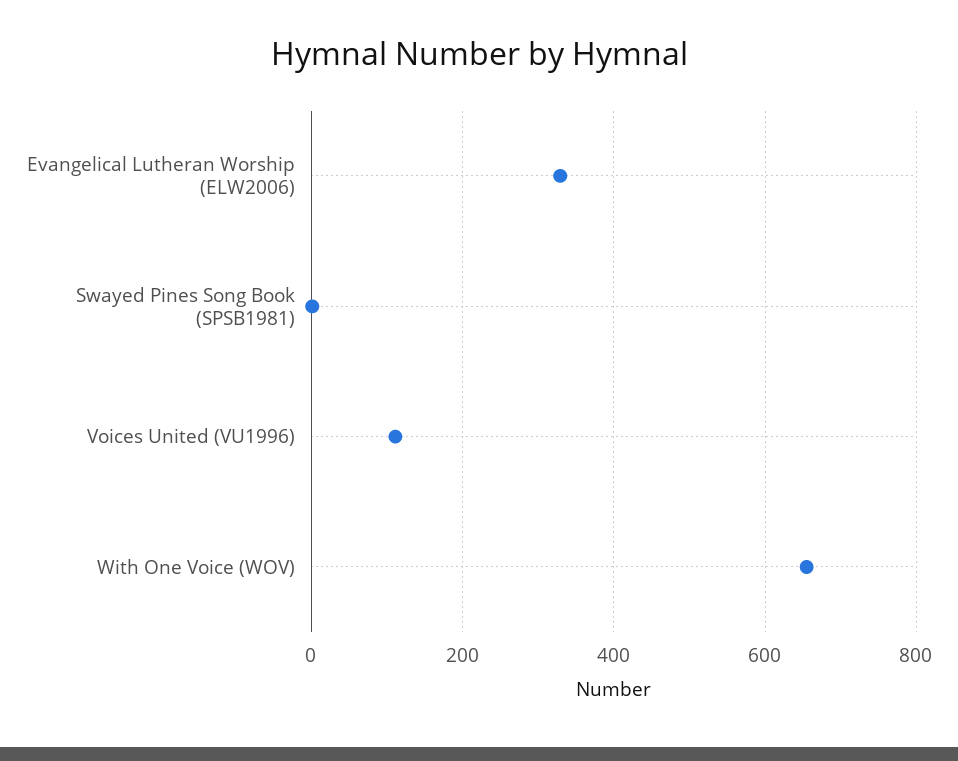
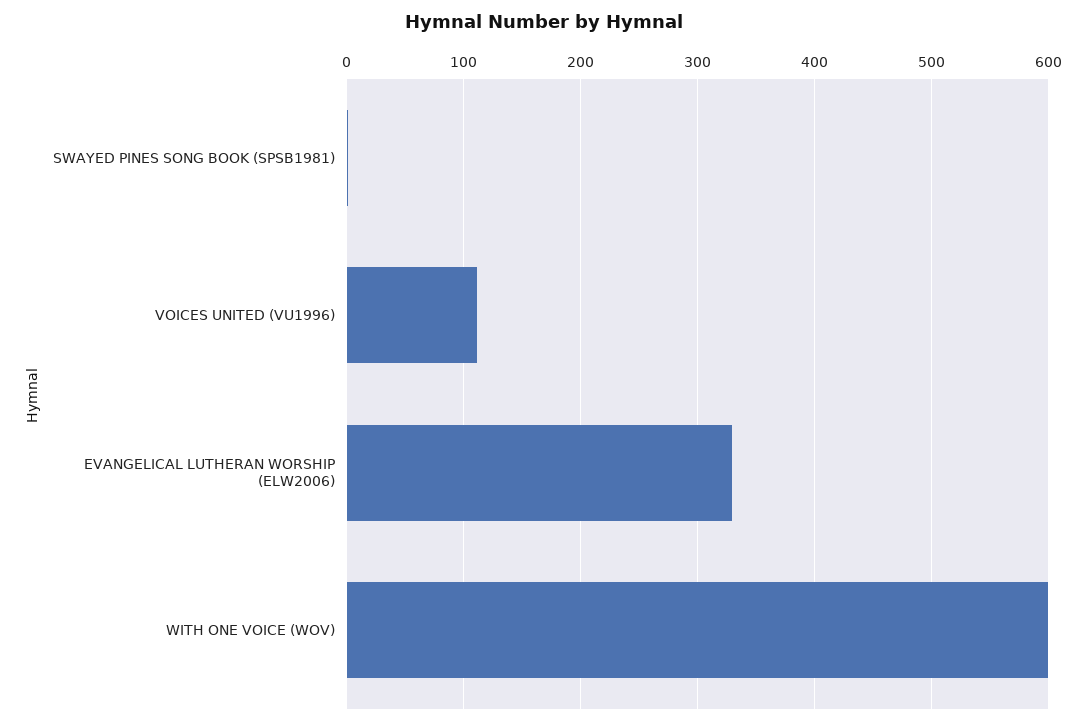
With One Voice (WOV): 660 -> 600

